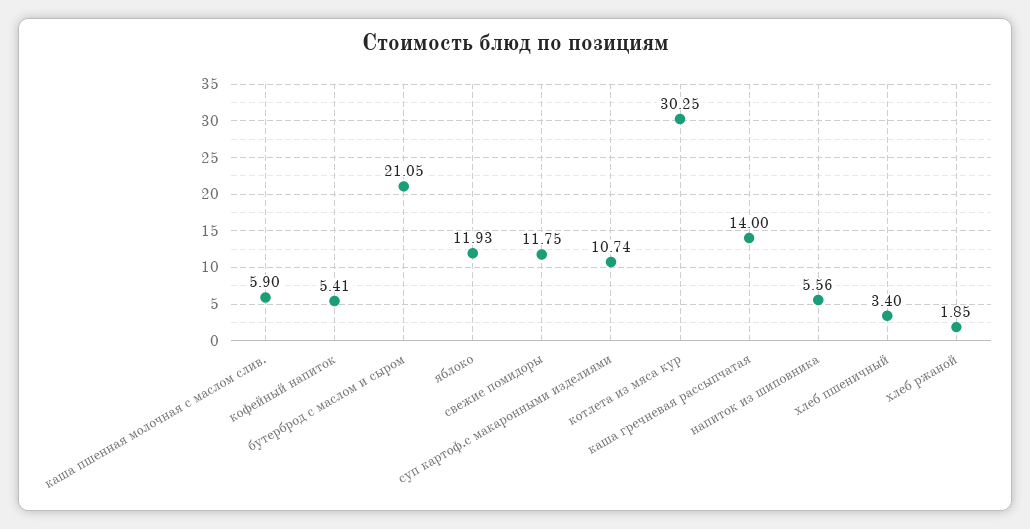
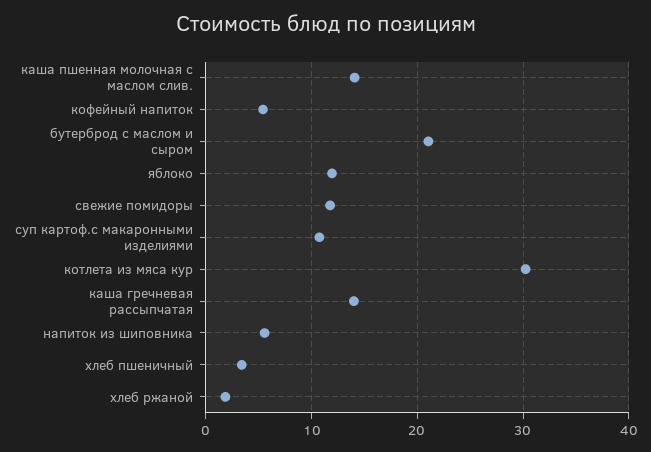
каша пшенная молочная с маслом слив.: 5.9 -> 14

